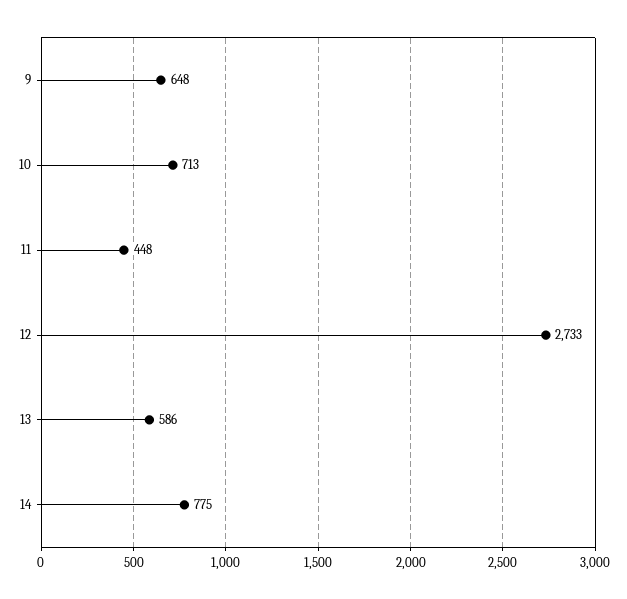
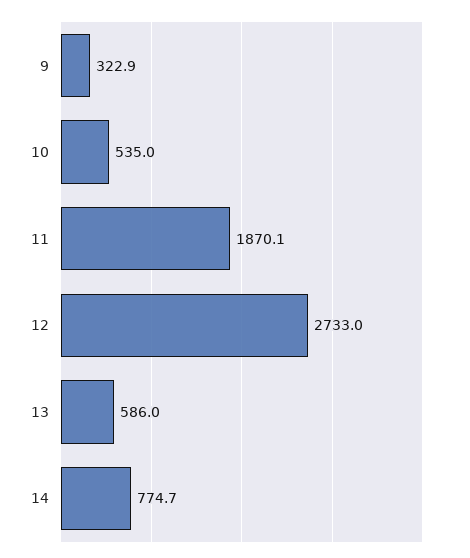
9: 648 -> 322.9
10: 713 -> 535
11: 448 -> 1870.1

